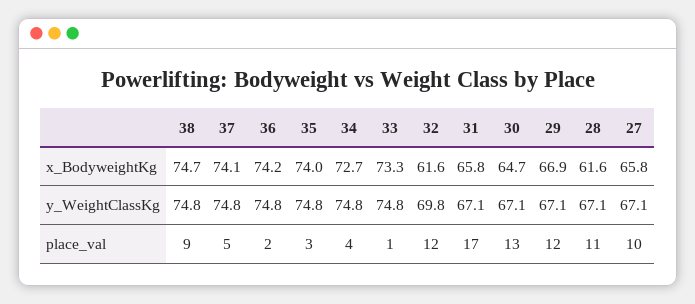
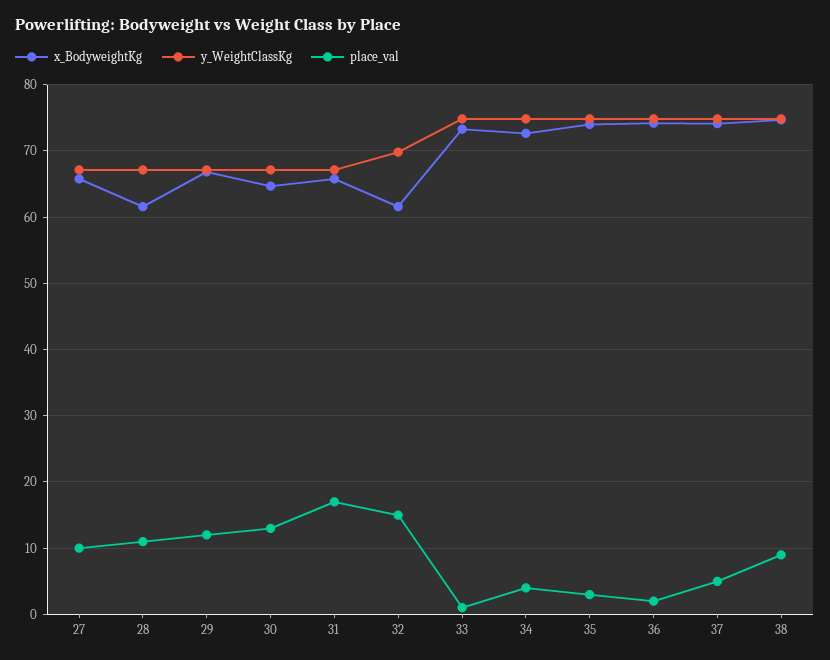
place_val, 32: 12 -> 15

